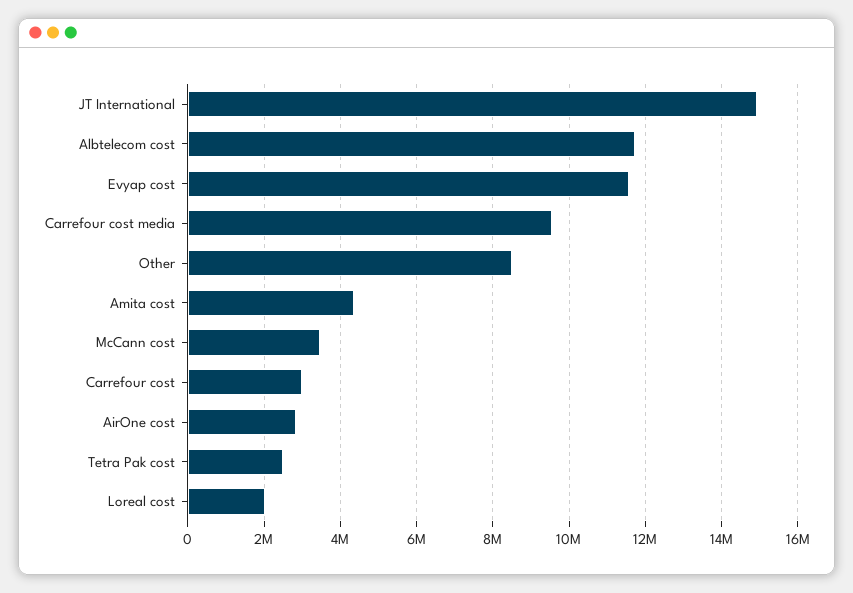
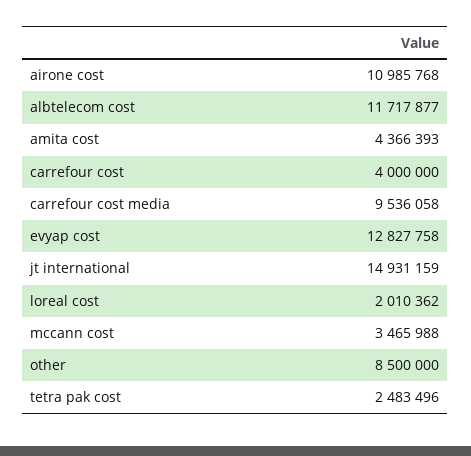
Evyap cost: 11600000 -> 12827758
Carrefour cost: 3000000 -> 4000000
AirOne cost: 2800000 -> 10985768

